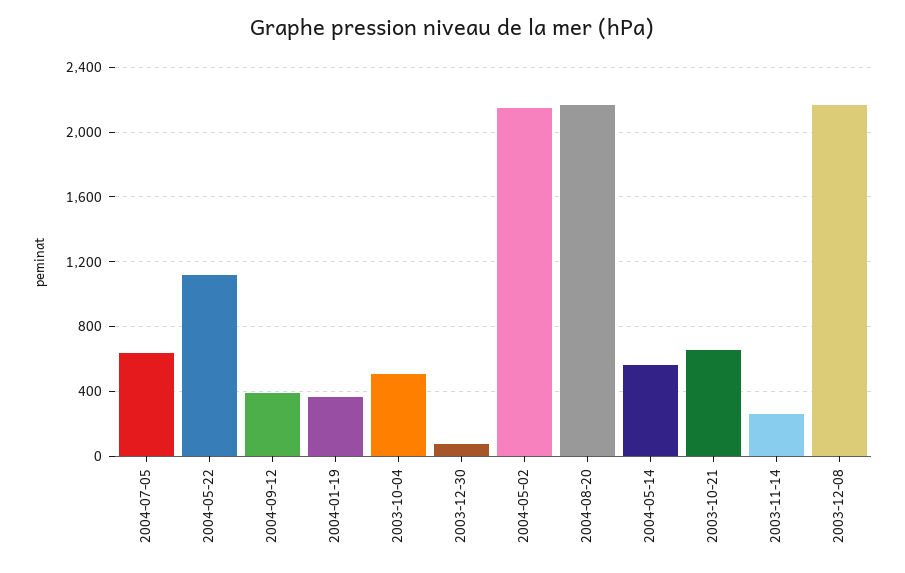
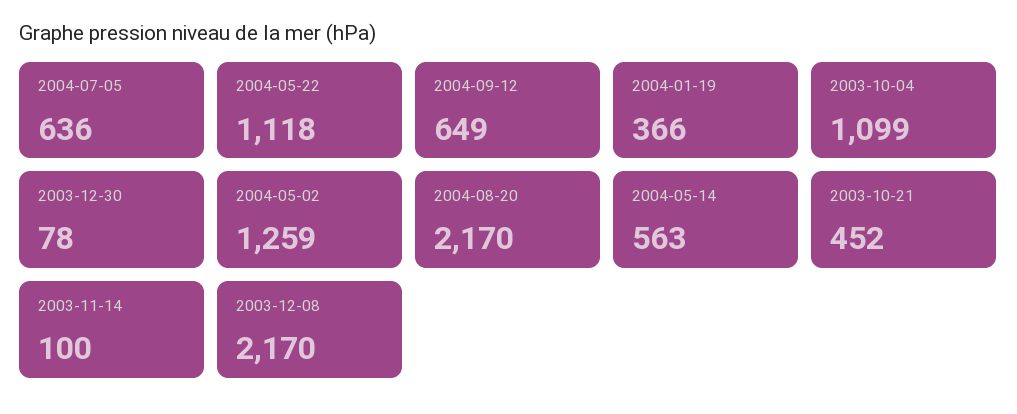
2004-09-12: 400 -> 649
2003-10-04: 500 -> 1099
2004-05-02: 2150 -> 1259
2003-10-21: 650 -> 452
2003-11-14: 250 -> 100

